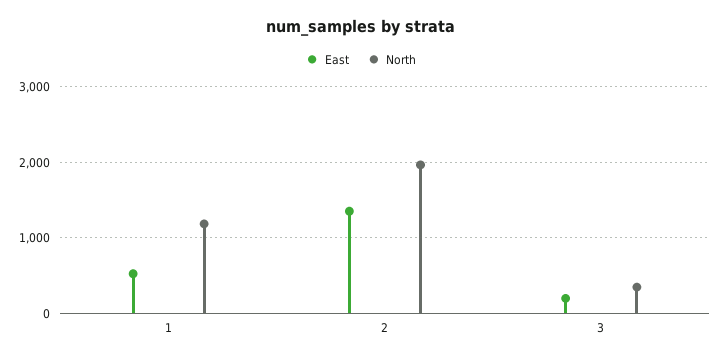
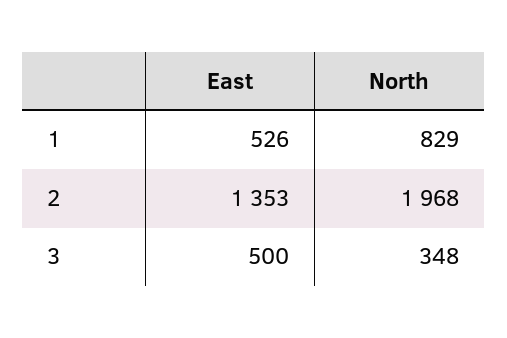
North, 1: 1200 -> 829
East, 3: 200 -> 500

